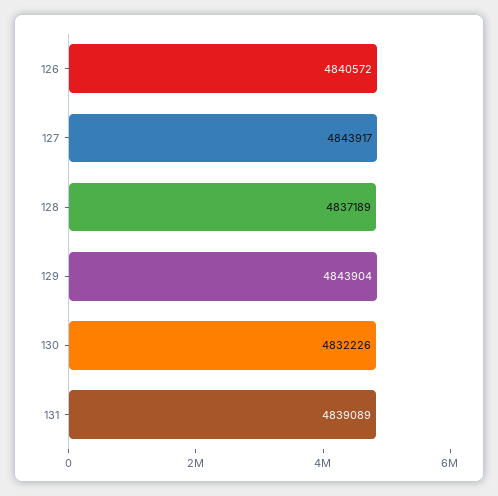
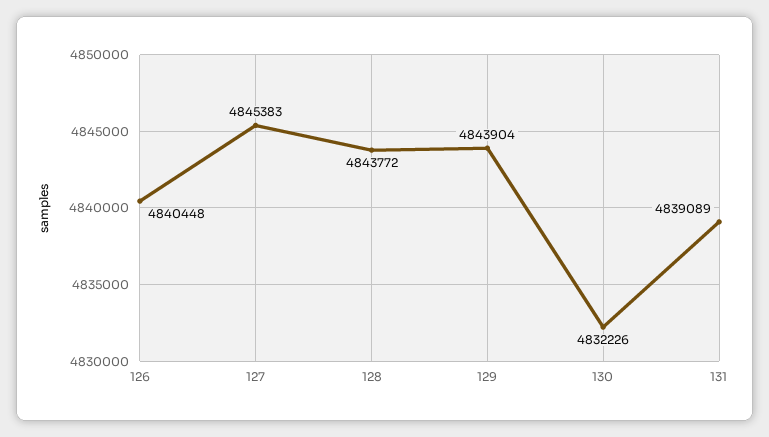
126: 4840572 -> 4840448
127: 4843917 -> 4845383
128: 4837189 -> 4843772

